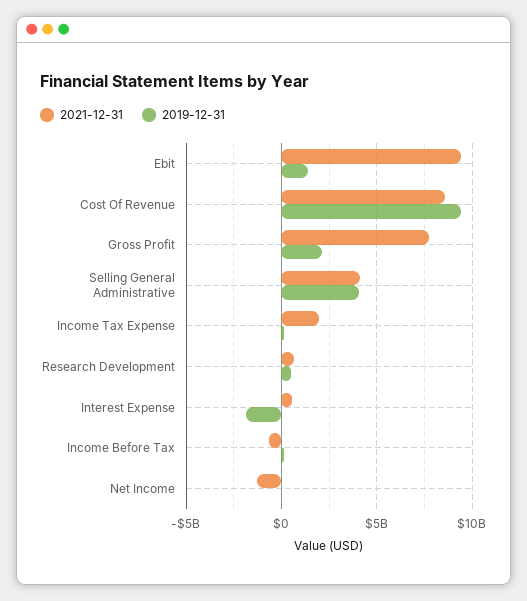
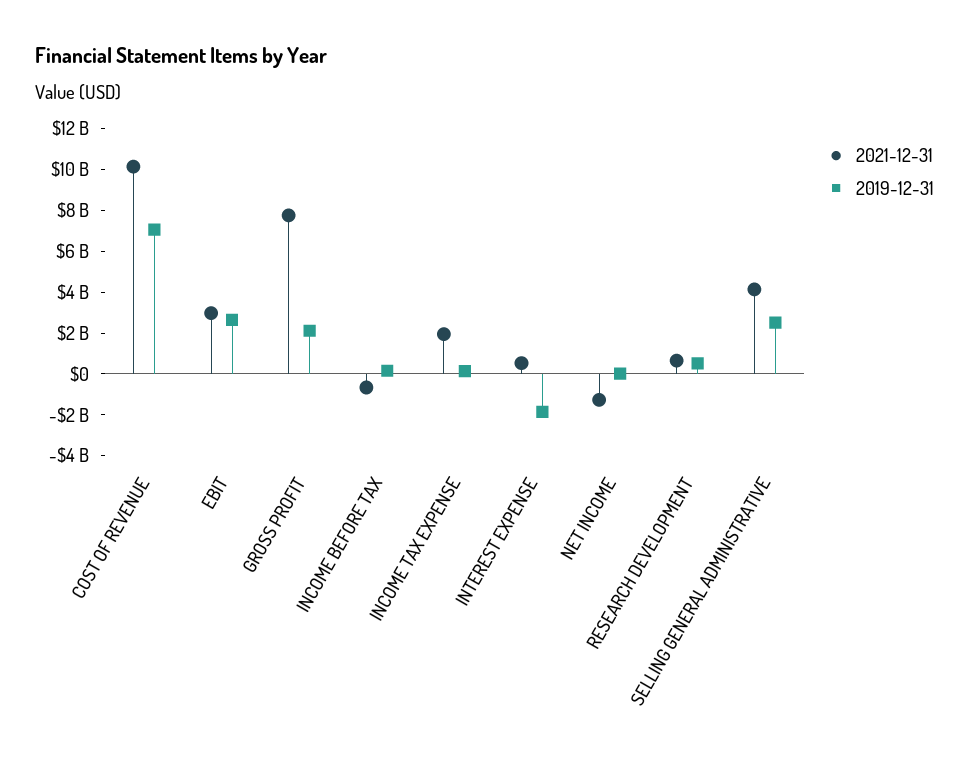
2021-12-31, Ebit: 9500000000 -> 3000000000
2019-12-31, Ebit: 1500000000 -> 2500000000
2021-12-31, Cost Of Revenue: 8500000000 -> 10000000000
2019-12-31, Cost Of Revenue: 9500000000 -> 7000000000
2019-12-31, Selling General Administrative: 4000000000 -> 2500000000

